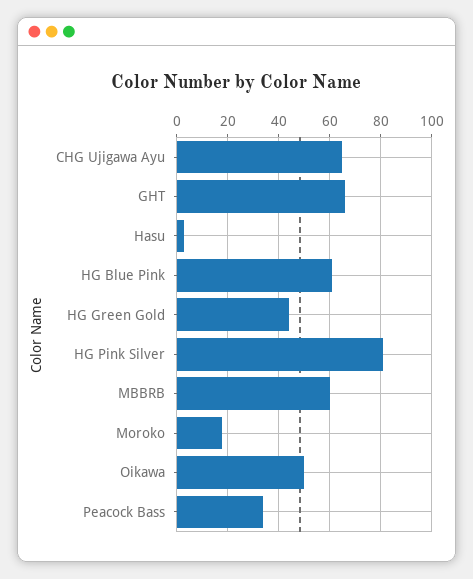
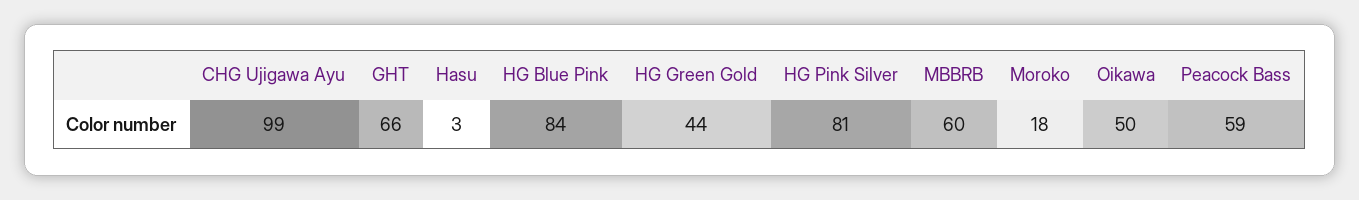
CHG Ujigawa Ayu: 65 -> 99
HG Blue Pink: 60 -> 84
Peacock Bass: 35 -> 59

